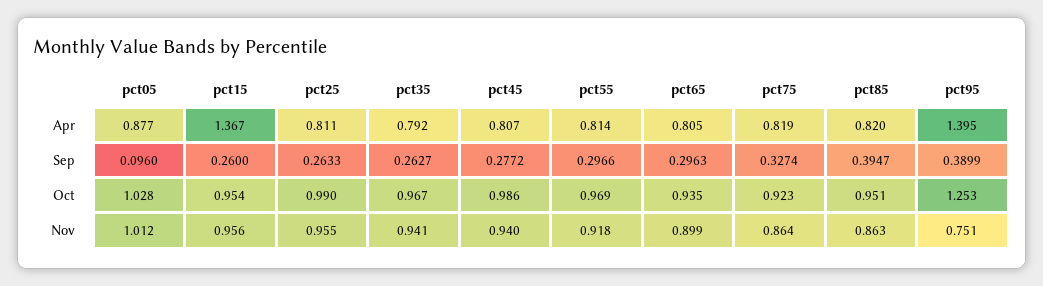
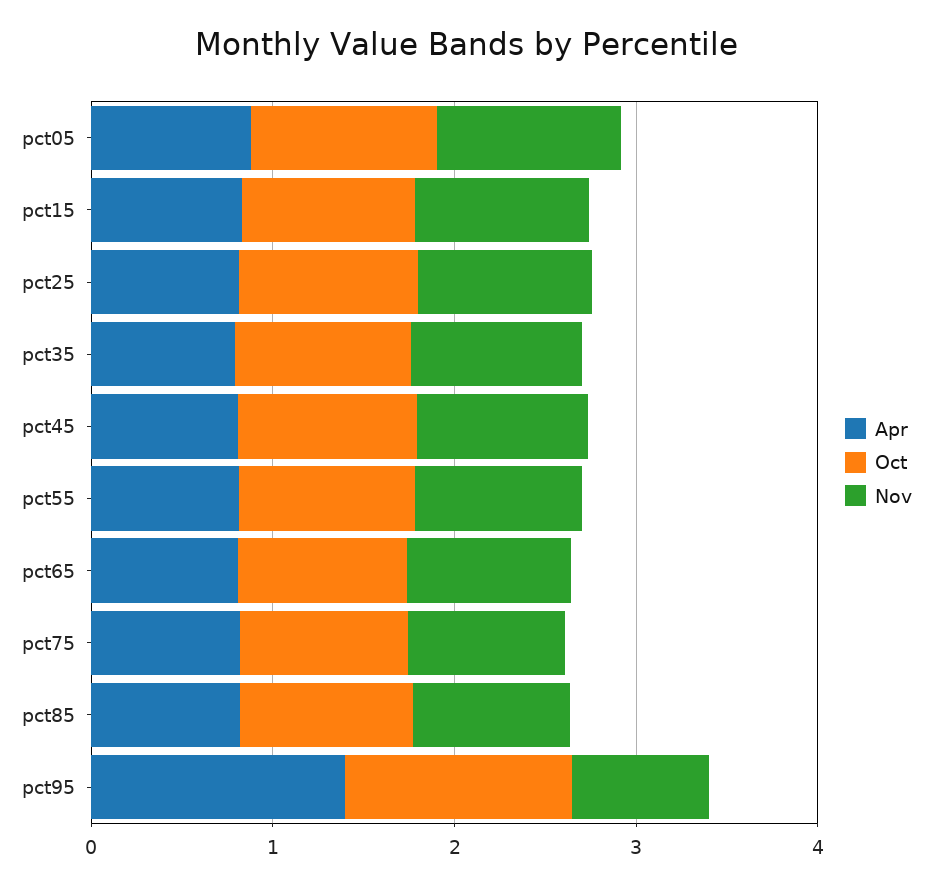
Apr, pct15: 1.367 -> 0.8
Sep, pct05: 0.096 -> none
Sep, pct15: 0.26 -> none
Sep, pct25: 0.2633 -> none
Sep, pct35: 0.2627 -> none
Sep, pct45: 0.2772 -> none
Sep, pct55: 0.2966 -> none
Sep, pct65: 0.2963 -> none
Sep, pct75: 0.3274 -> none
Sep, pct85: 0.3947 -> none
Sep, pct95: 0.3899 -> none

